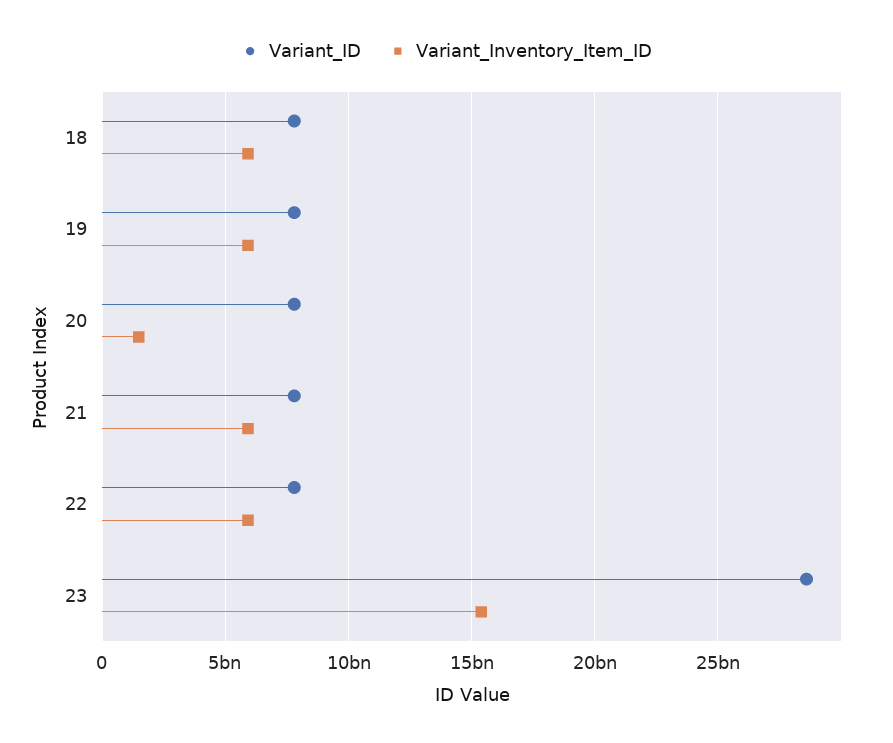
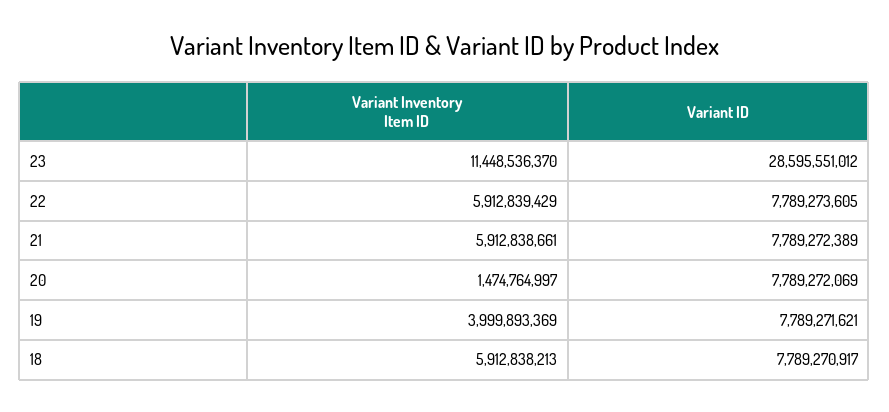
Variant_Inventory_Item_ID, 19: 6000000000 -> 3999893369
Variant_Inventory_Item_ID, 23: 15500000000 -> 11448536370

